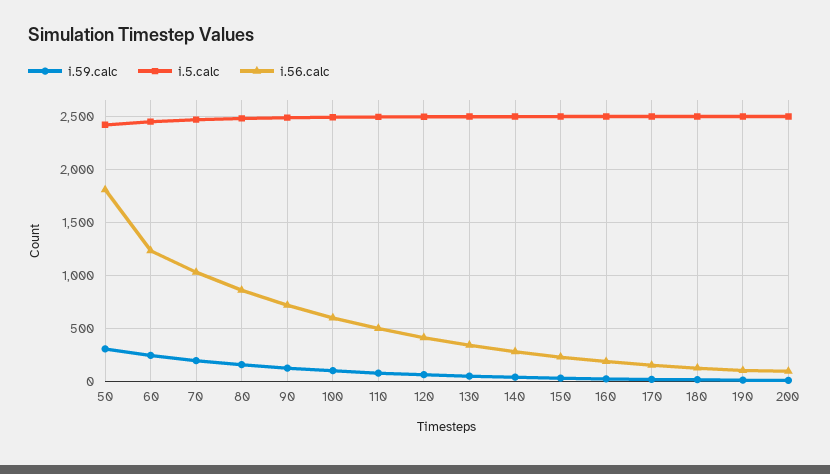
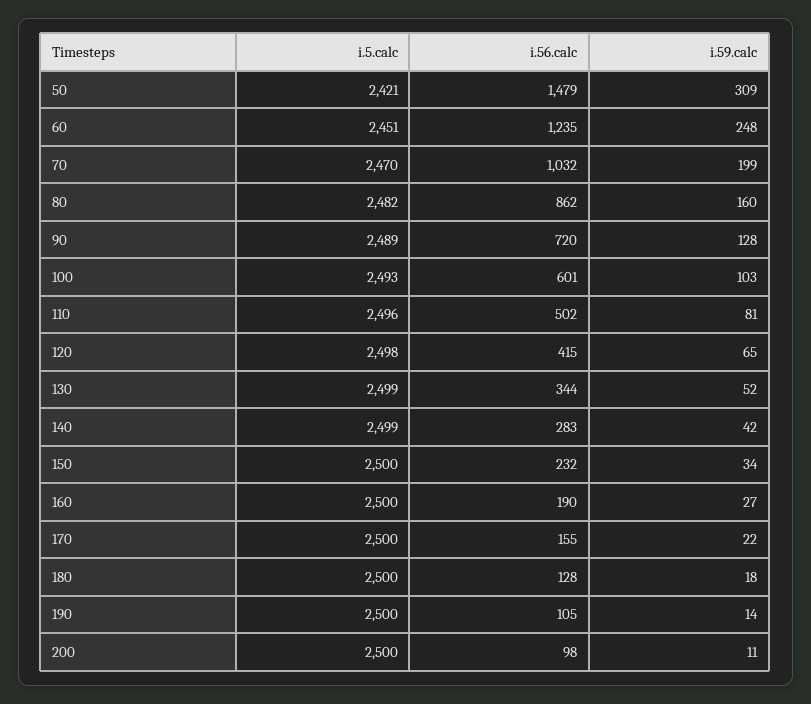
i.56.calc, 50: 1800 -> 1479

